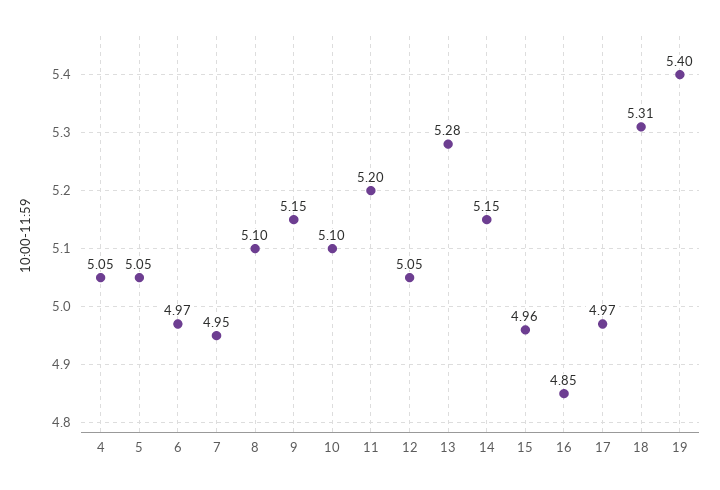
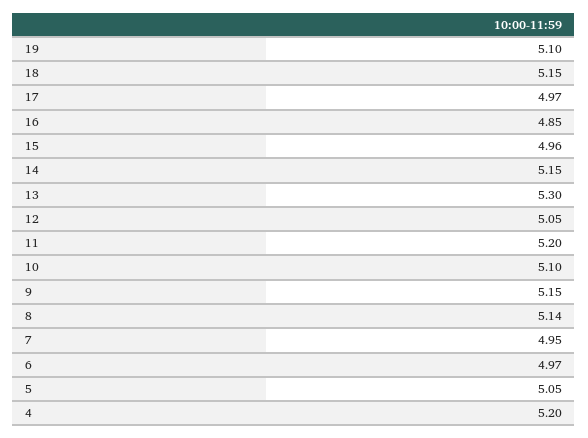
4: 5.05 -> 5.2
8: 5.1 -> 5.14
13: 5.28 -> 5.3
18: 5.31 -> 5.15
19: 5.4 -> 5.1

